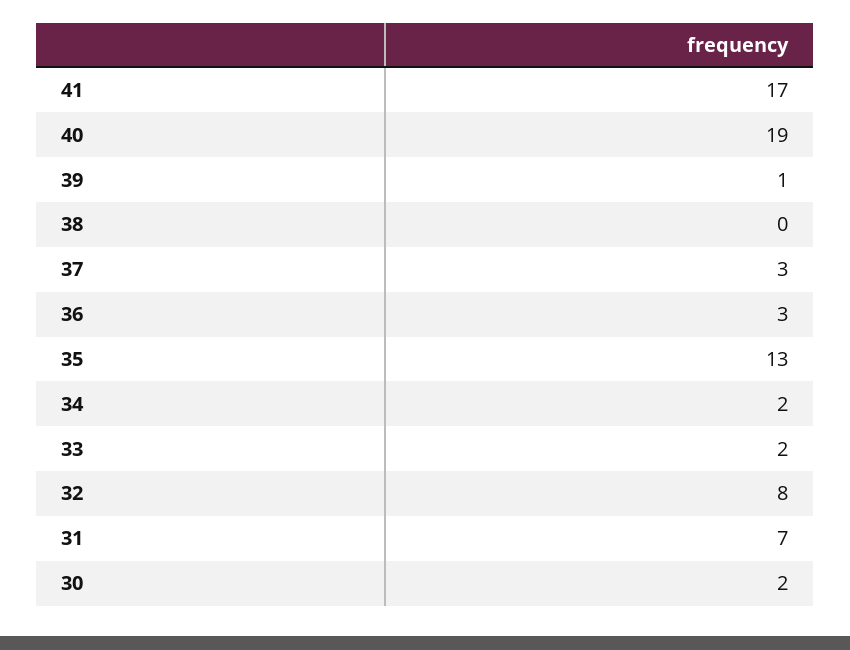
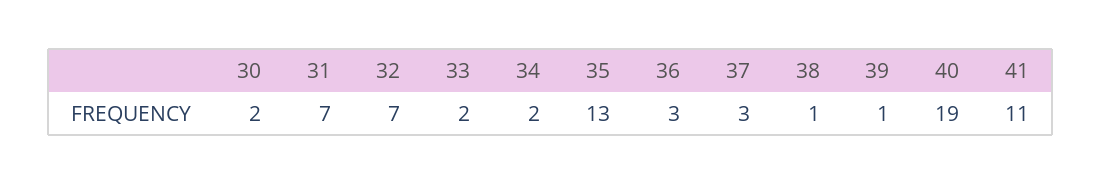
41: 17 -> 11
38: 0 -> 1
32: 8 -> 7

